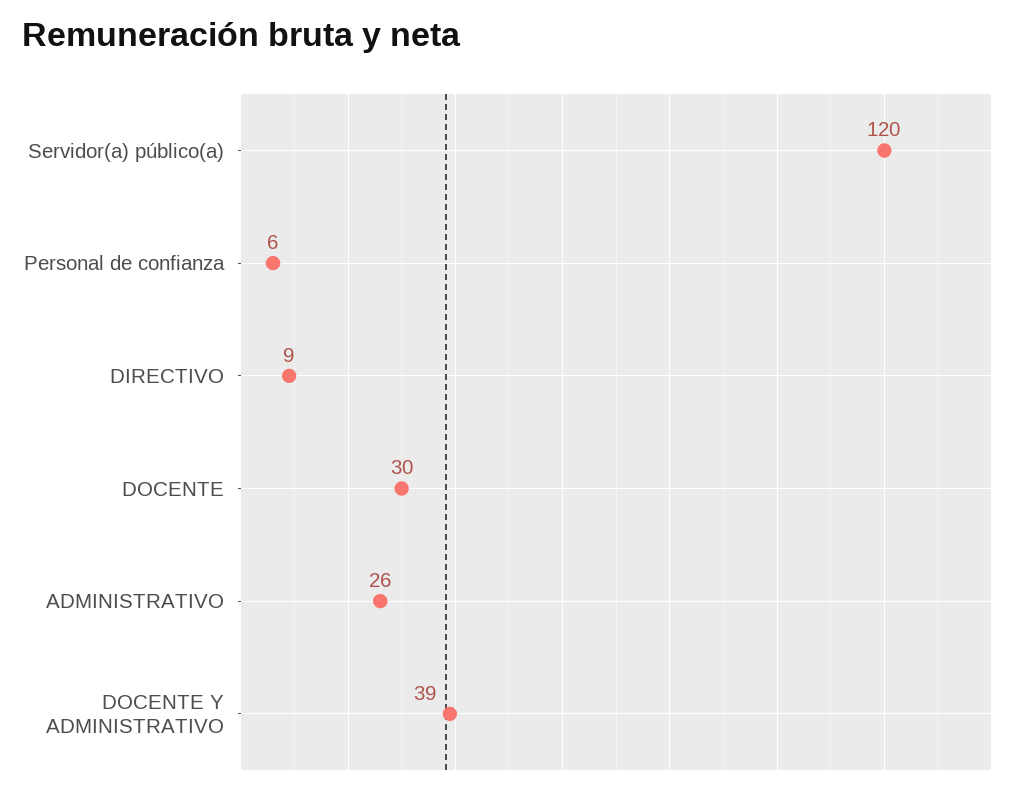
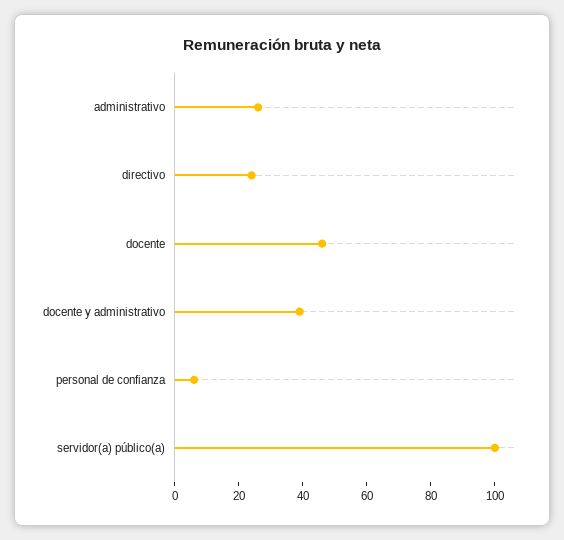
Servidor(a) público(a): 120 -> 100
DIRECTIVO: 9 -> 25
DOCENTE: 30 -> 45

